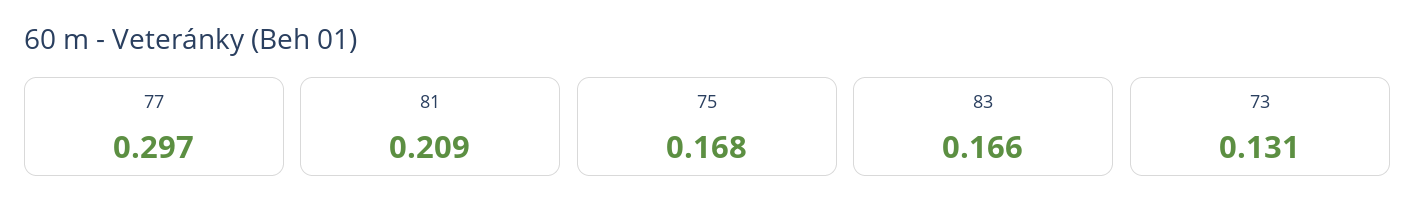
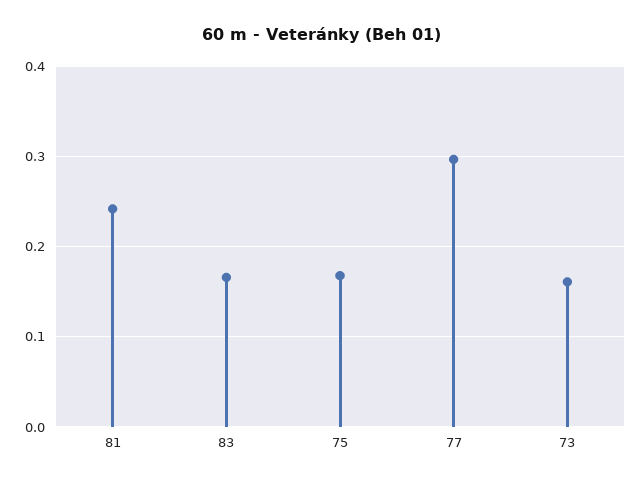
81: 0.209 -> 0.24
73: 0.131 -> 0.16

